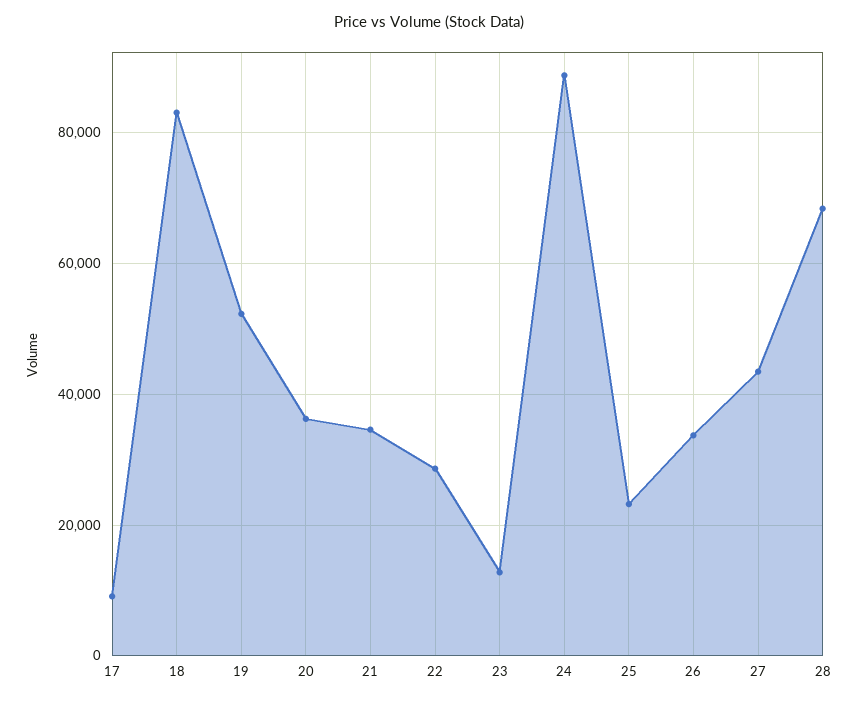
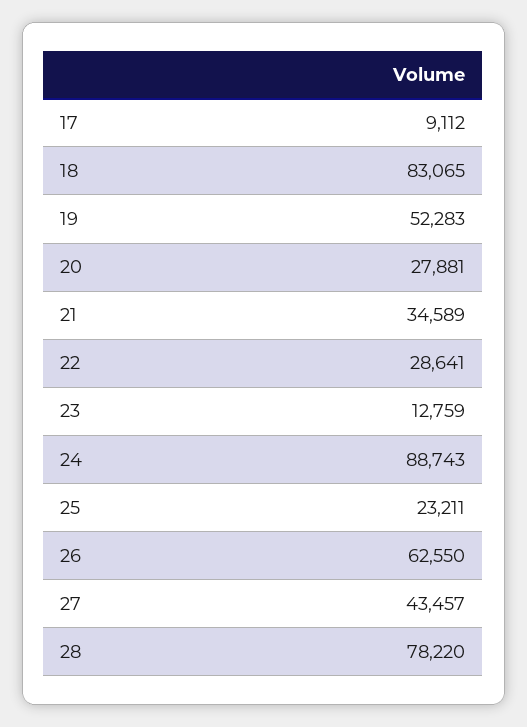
20: 36000 -> 27881
26: 34000 -> 62550
28: 68000 -> 78220

